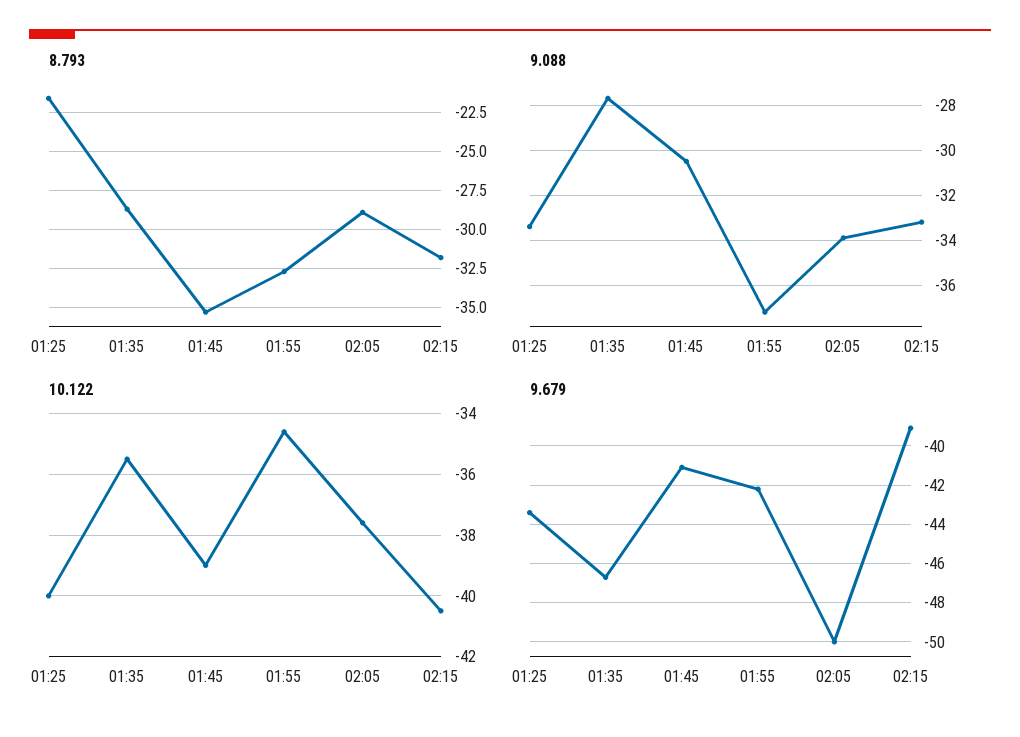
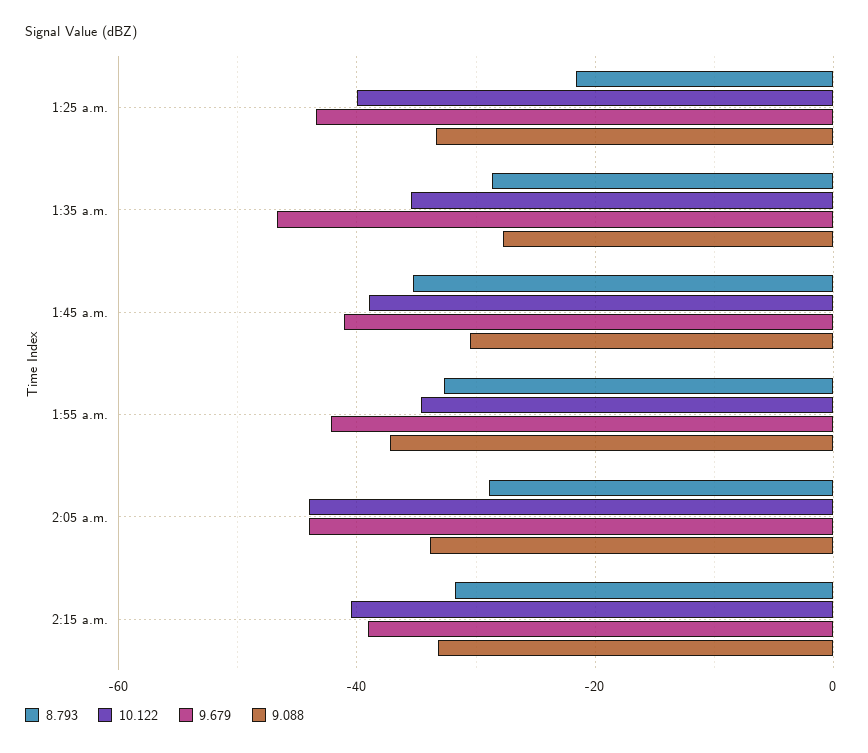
10.122, 02:05: -37.5 -> -44
9.679, 02:05: -50 -> -44

